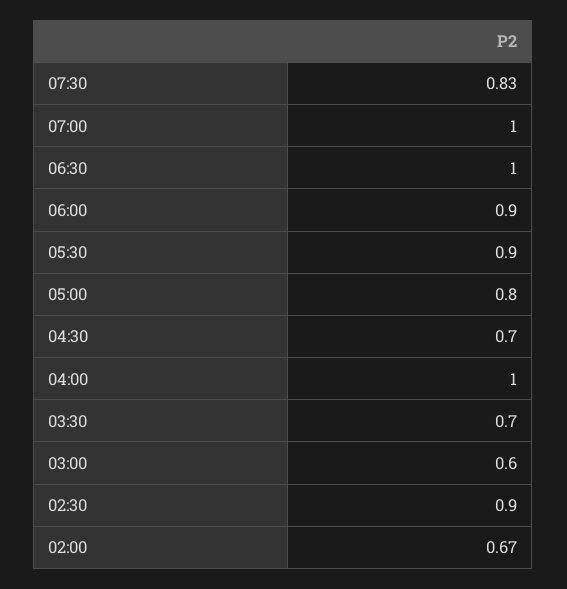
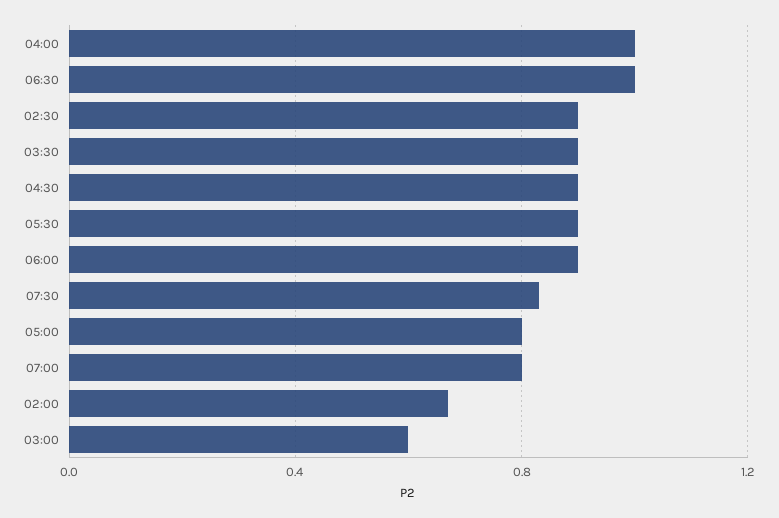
07:00: 1 -> 0.8
04:30: 0.7 -> 0.9
03:30: 0.7 -> 0.9

